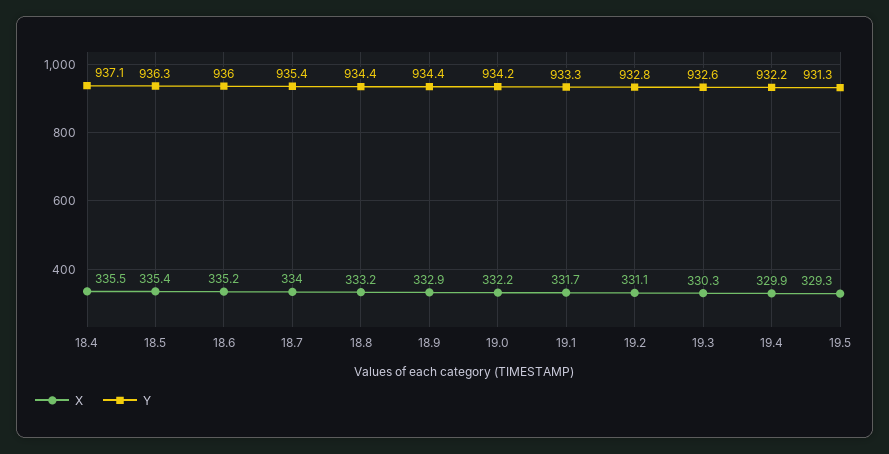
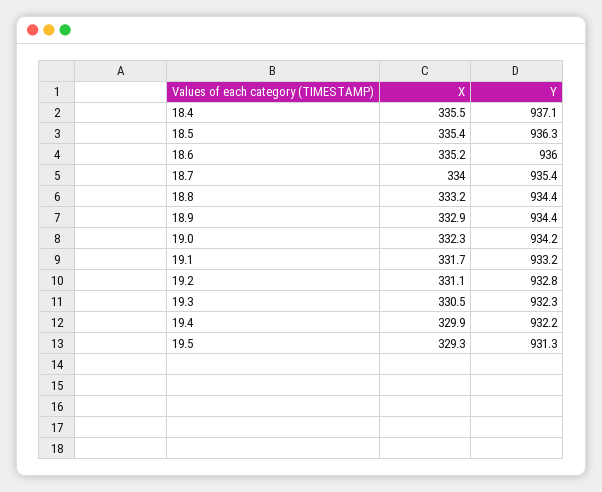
X, 19.0: 332.2 -> 332.3
Y, 19.1: 933.3 -> 933.2
X, 19.3: 330.3 -> 330.5
Y, 19.3: 932.6 -> 932.3

